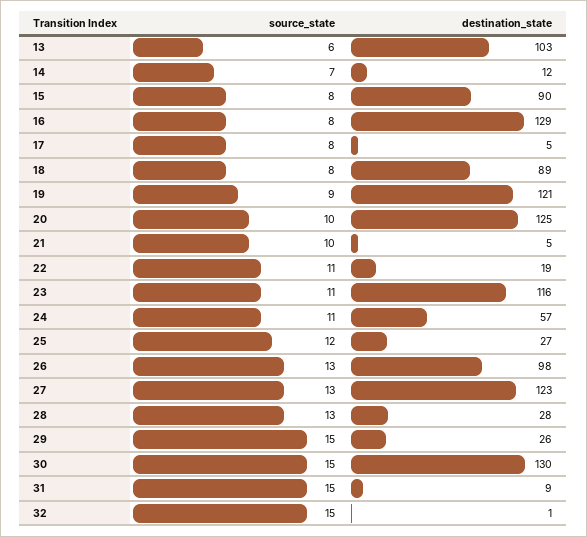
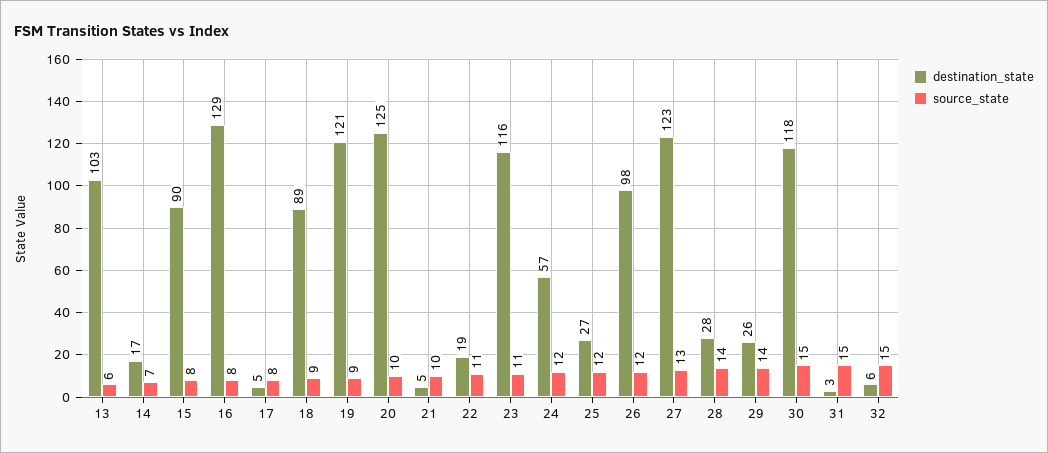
destination_state, 14: 12 -> 17
source_state, 18: 8 -> 9
source_state, 24: 11 -> 12
source_state, 26: 13 -> 12
source_state, 28: 13 -> 14
source_state, 29: 15 -> 14
destination_state, 30: 130 -> 118
destination_state, 31: 9 -> 3
destination_state, 32: 1 -> 6

